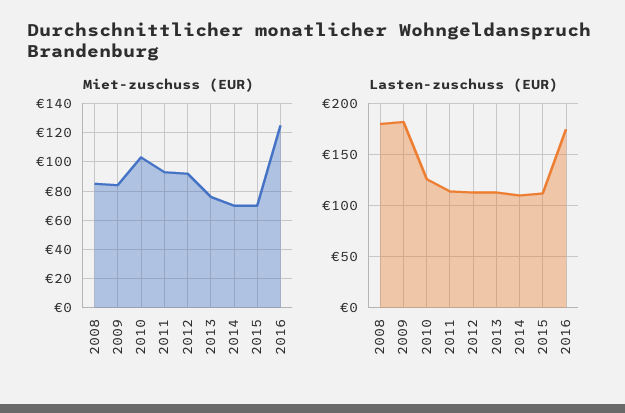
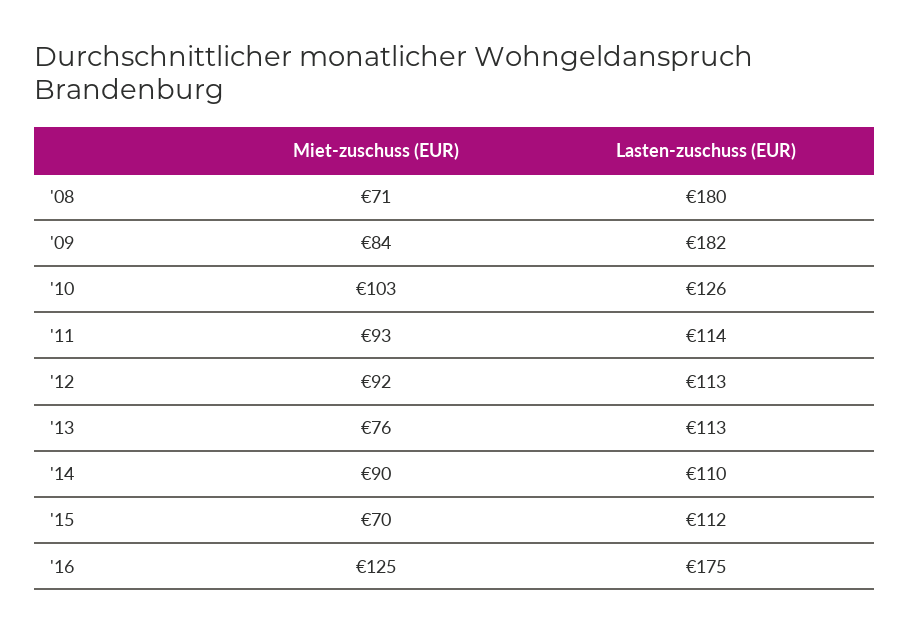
Miet-zuschuss (EUR), 2008: 85 -> 71
Miet-zuschuss (EUR), 2014: 70 -> 90

